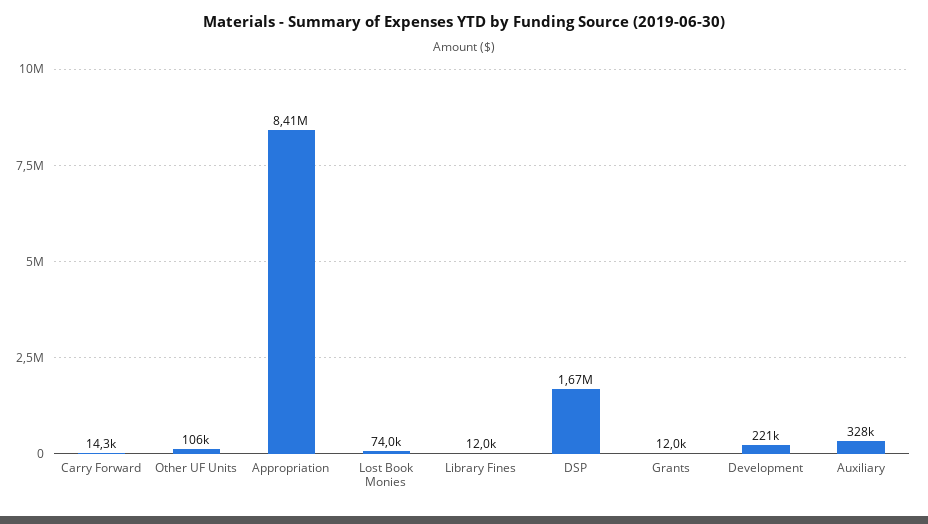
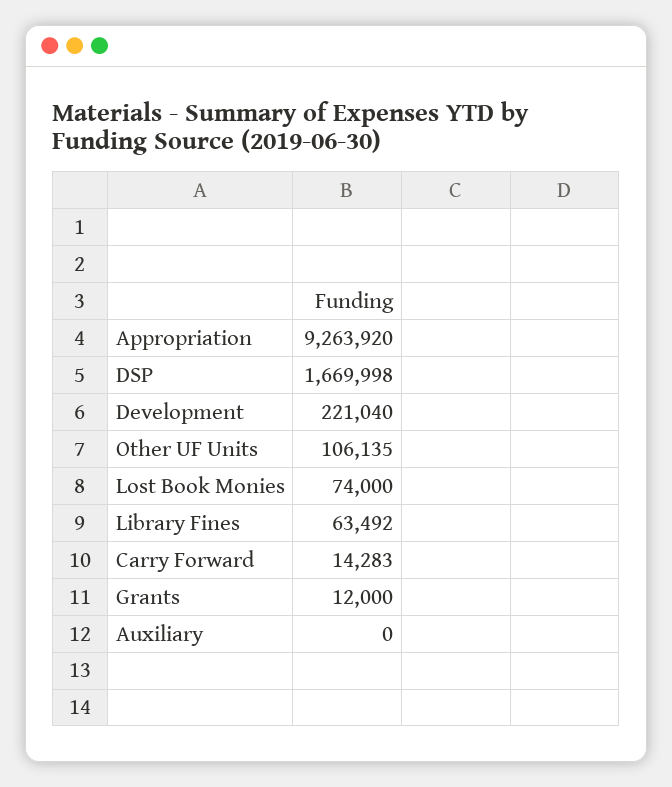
Appropriation: 8410000 -> 9263920
Library Fines: 12000 -> 63492
Auxiliary: 328000 -> 0

